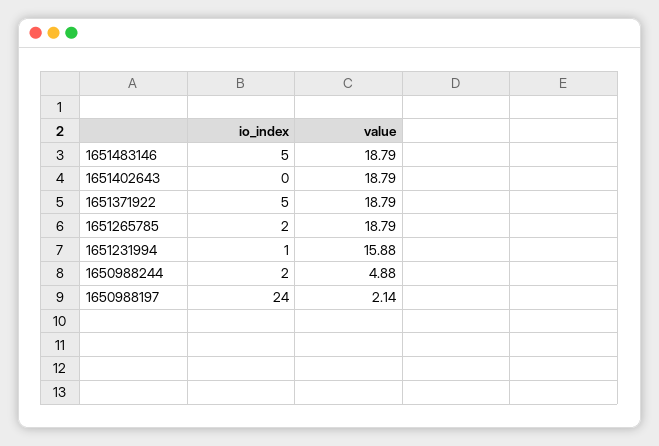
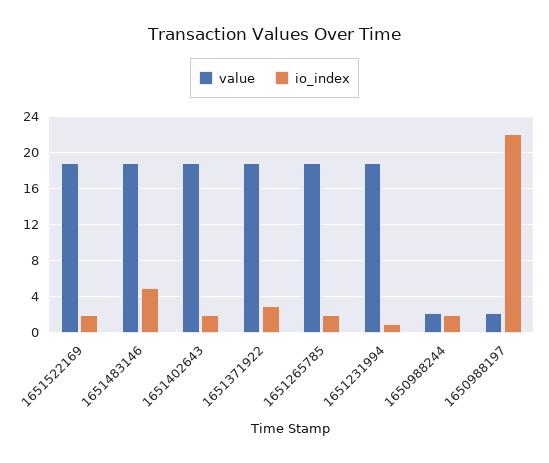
io_index, 1651402643: 0 -> 2
io_index, 1651371922: 5 -> 3
value, 1651231994: 15.88 -> 19
value, 1650988244: 4.88 -> 2
io_index, 1650988197: 24 -> 22
value, 1651522169: none -> 19
io_index, 1651522169: none -> 2

